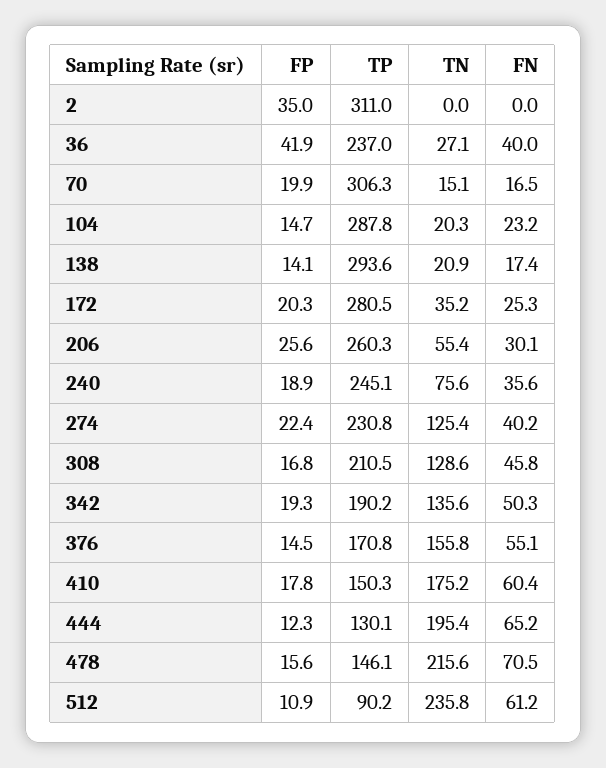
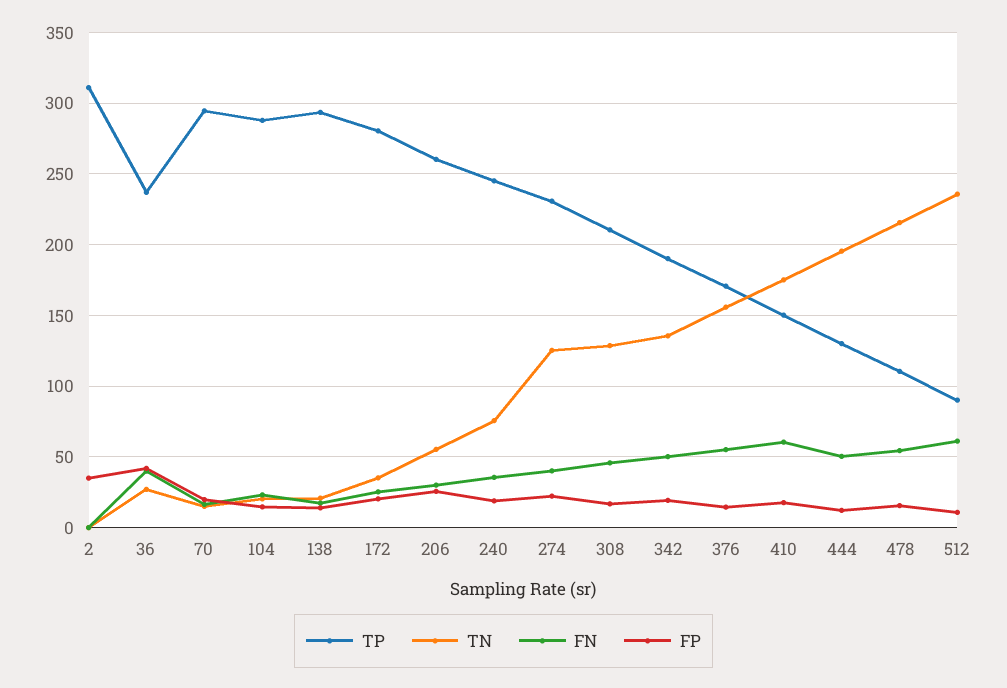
TP, 70: 306.3 -> 295
FN, 444: 65.2 -> 50
TP, 478: 146.1 -> 110
FN, 478: 70.5 -> 55

